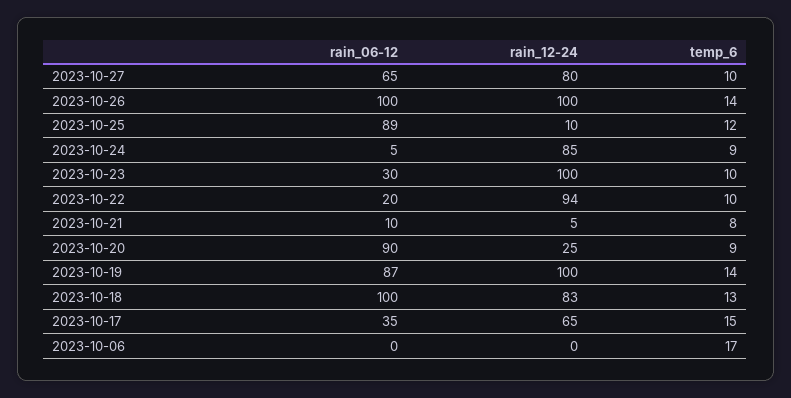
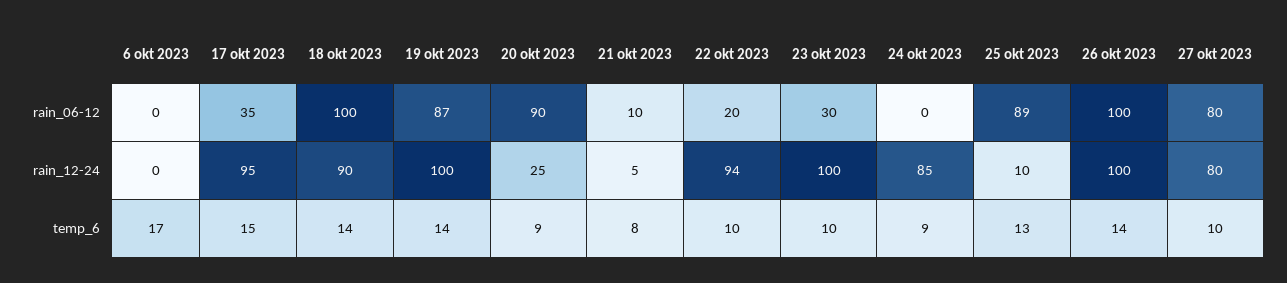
rain_06-12, 2023-10-27: 65 -> 80
temp_6, 2023-10-25: 12 -> 13
rain_06-12, 2023-10-24: 5 -> 0
rain_12-24, 2023-10-18: 83 -> 90
temp_6, 2023-10-18: 13 -> 14
rain_12-24, 2023-10-17: 65 -> 95

